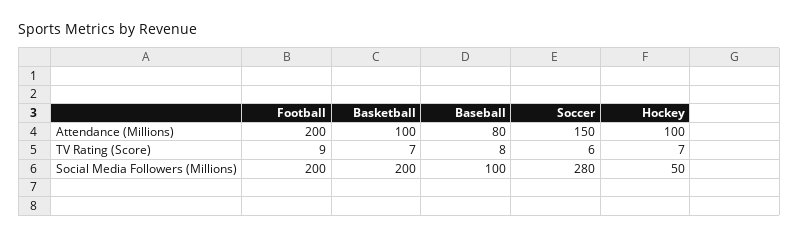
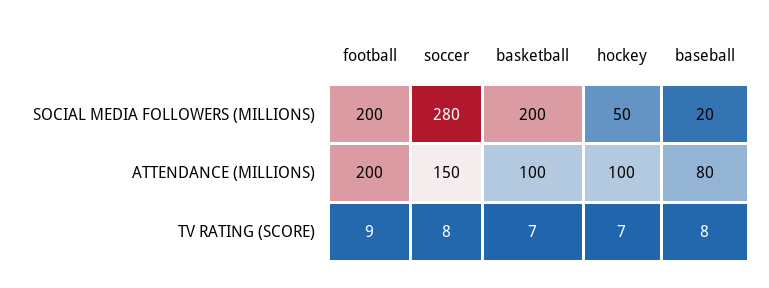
Soccer, TV Rating (Score): 6 -> 8
Baseball, Social Media Followers (Millions): 100 -> 20

